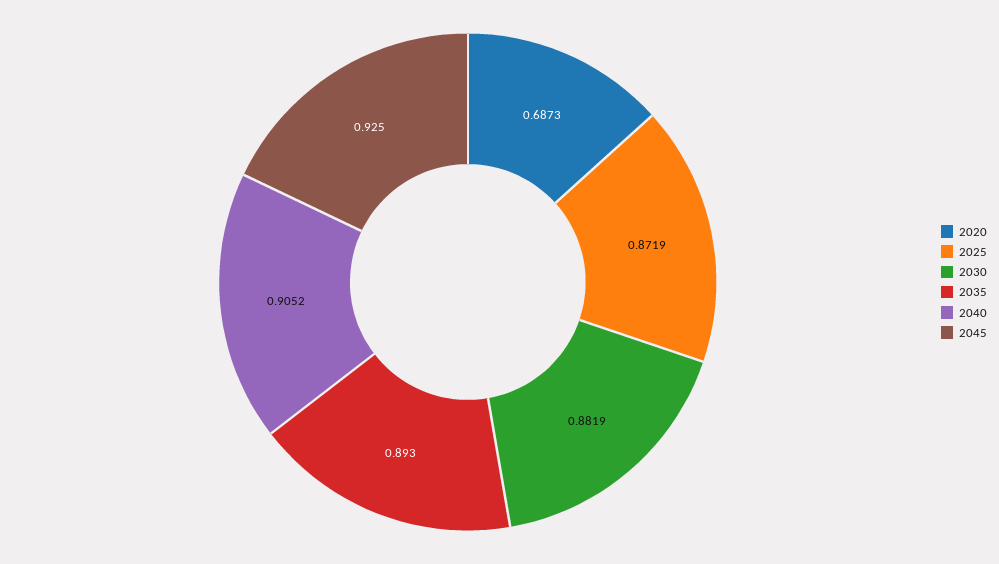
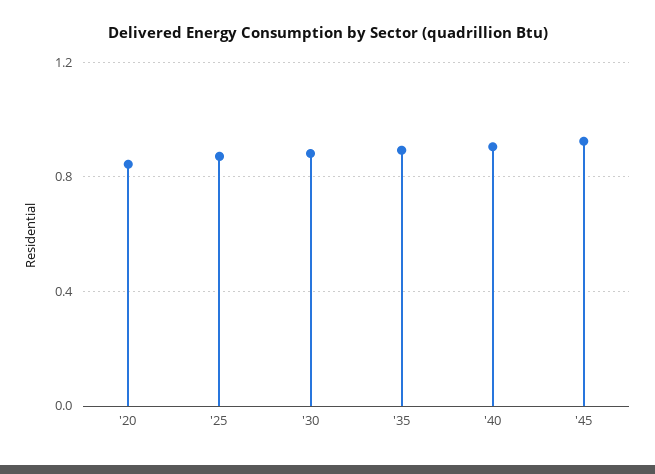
2020: 0.6873 -> 0.85

